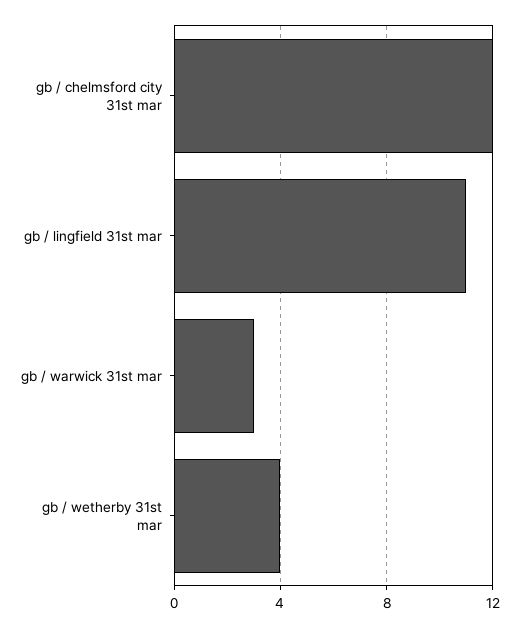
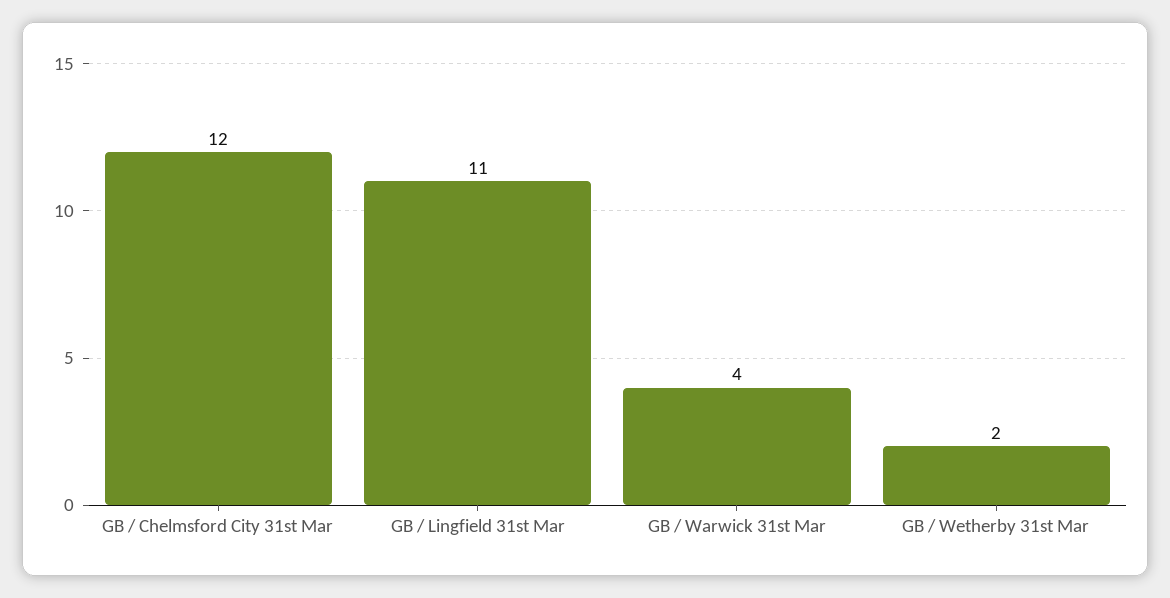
gb / warwick 31st mar: 3 -> 4
gb / wetherby 31st mar: 4 -> 2

